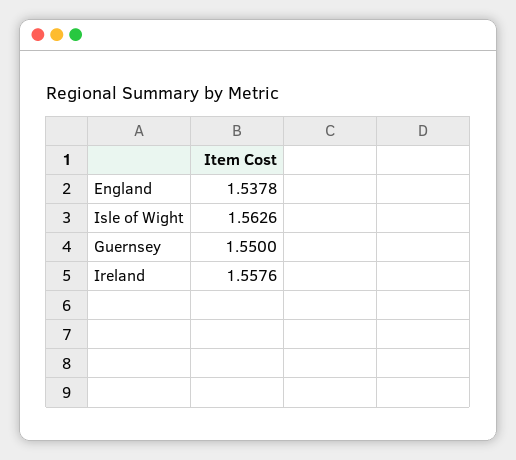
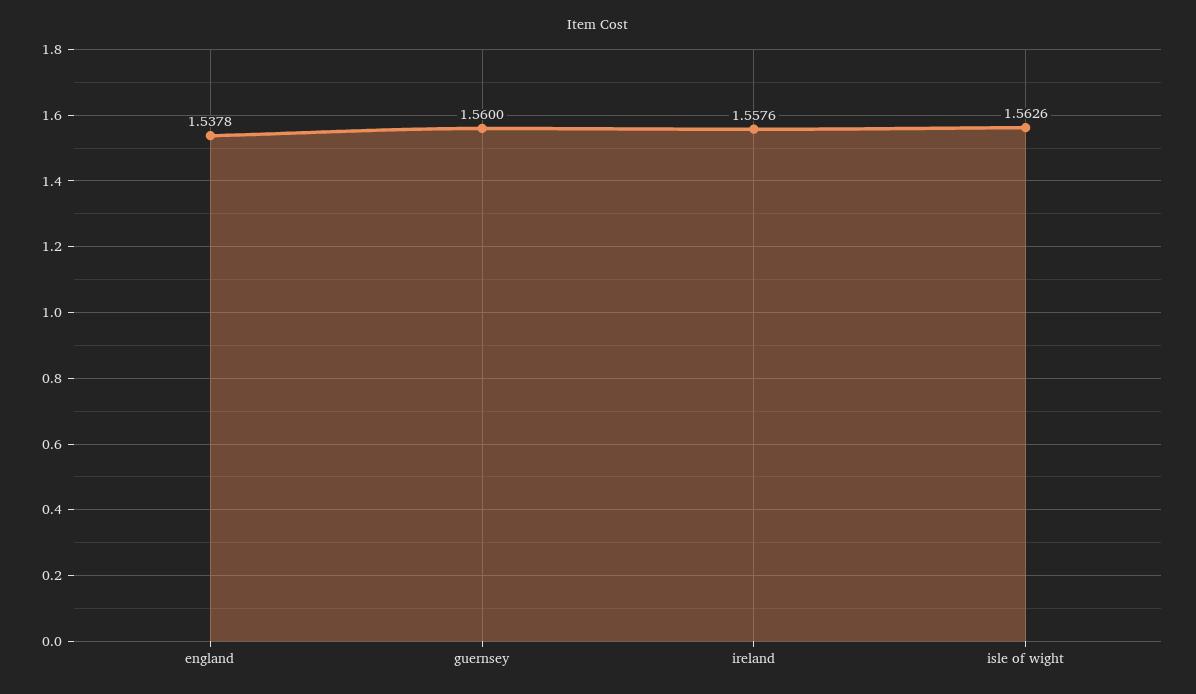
Guernsey: 1.55 -> 1.56

